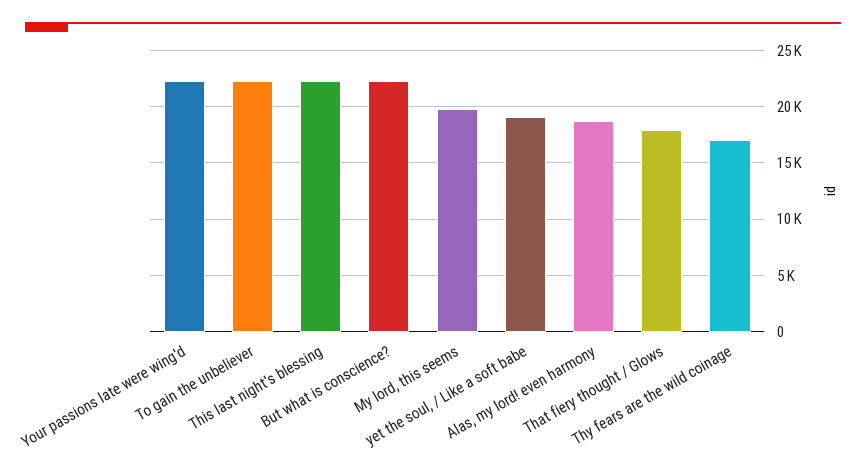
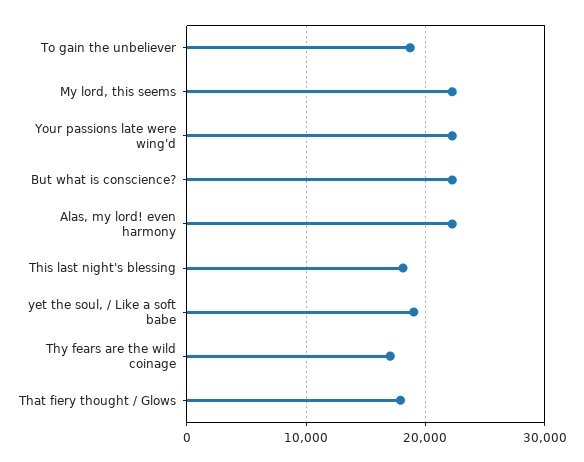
To gain the unbeliever: 22000 -> 19000
This last night's blessing: 22000 -> 18000
My lord, this seems: 20000 -> 22000
Alas, my lord! even harmony: 19000 -> 22000

